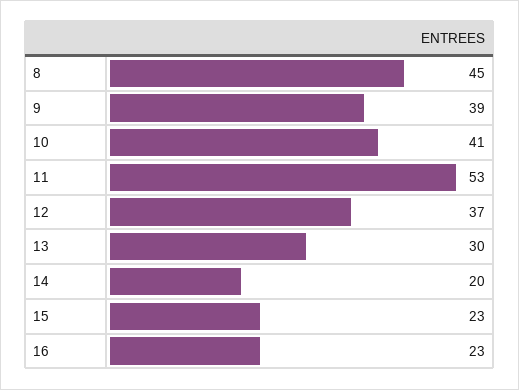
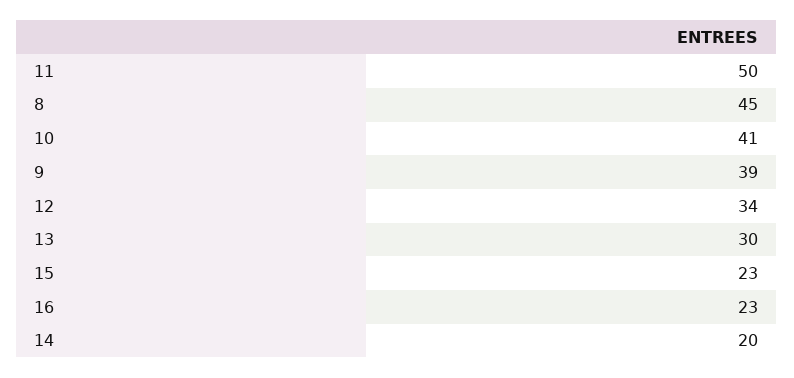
11: 53 -> 50
12: 37 -> 34

